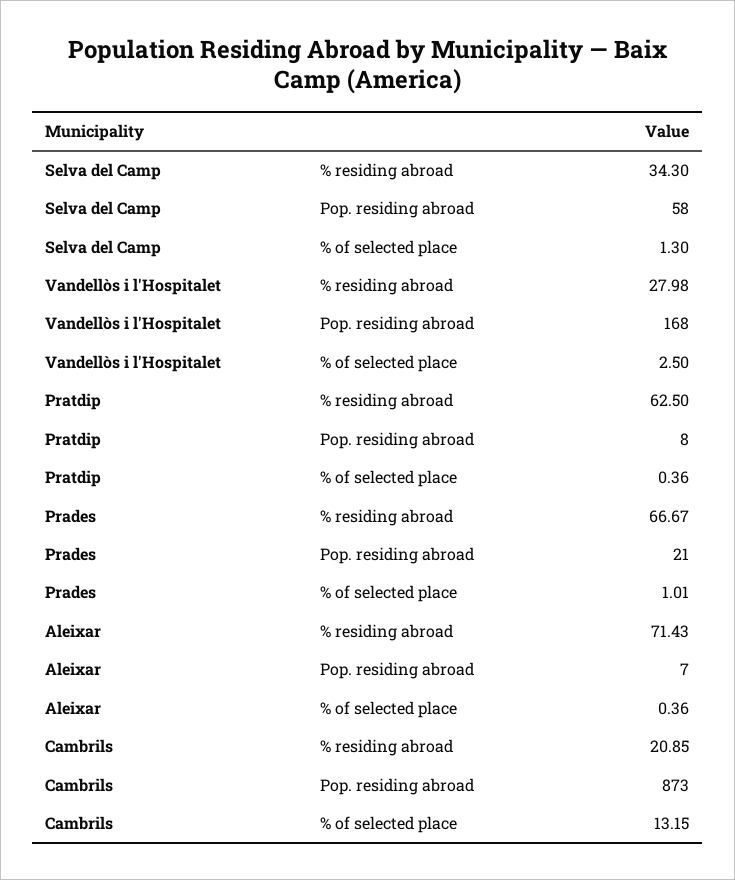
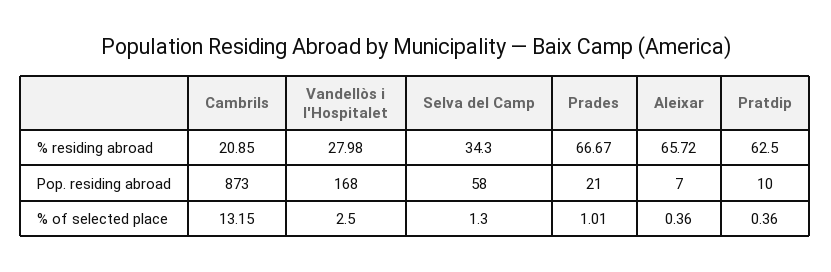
Pratdip, Pop. residing abroad: 8 -> 10
Aleixar, % residing abroad: 71.43 -> 65.72

